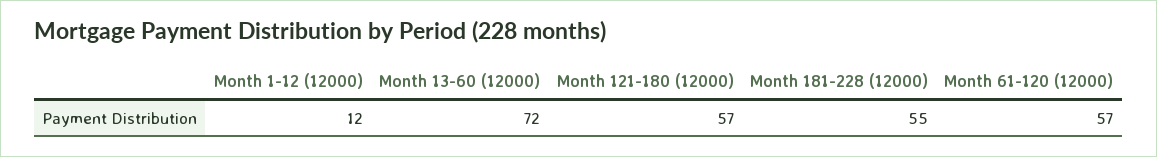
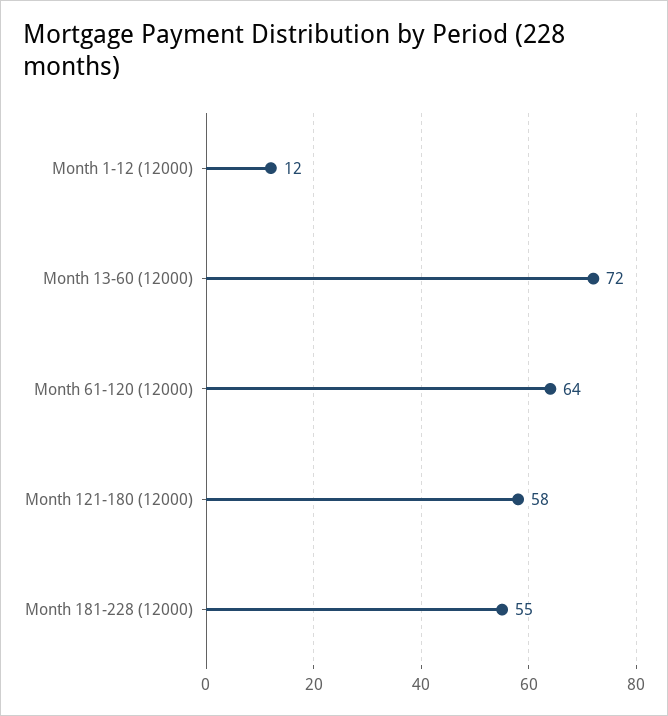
Month 121-180 (12000): 57 -> 58
Month 61-120 (12000): 57 -> 64

